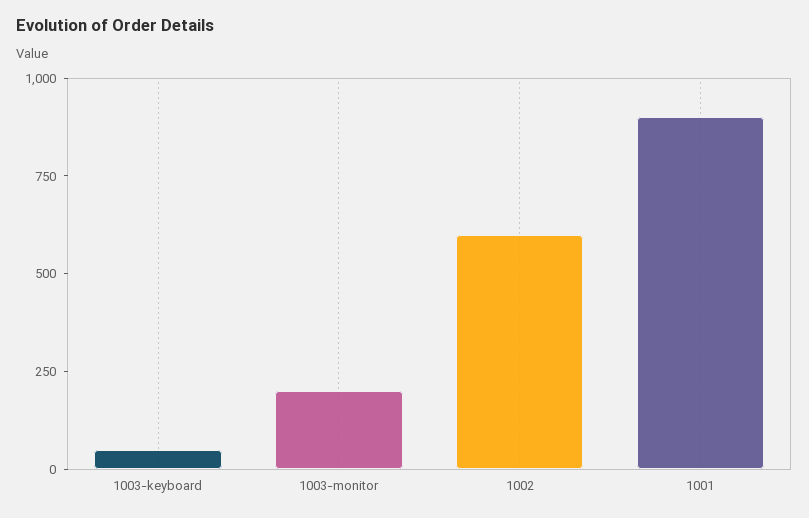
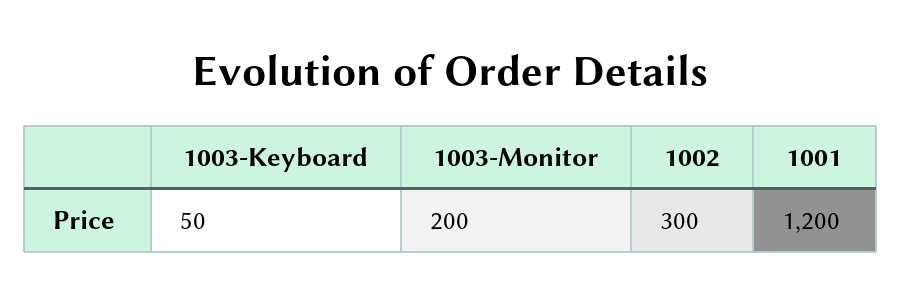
1002: 600 -> 300
1001: 900 -> 1200

